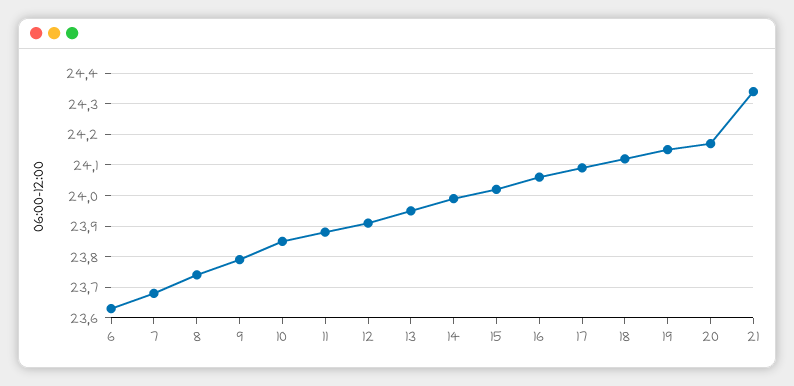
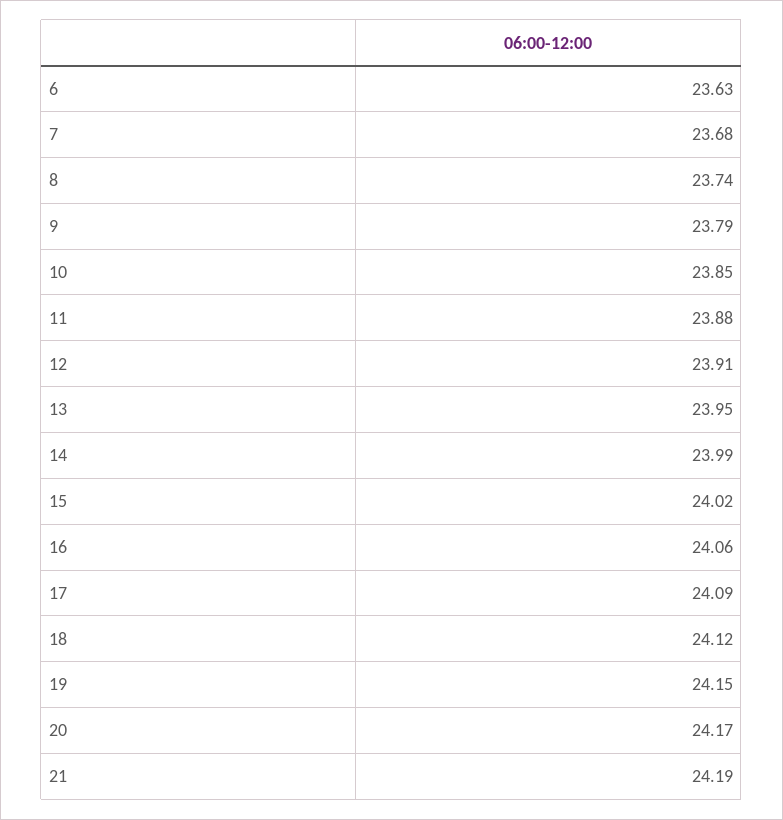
21: 24.35 -> 24.19

